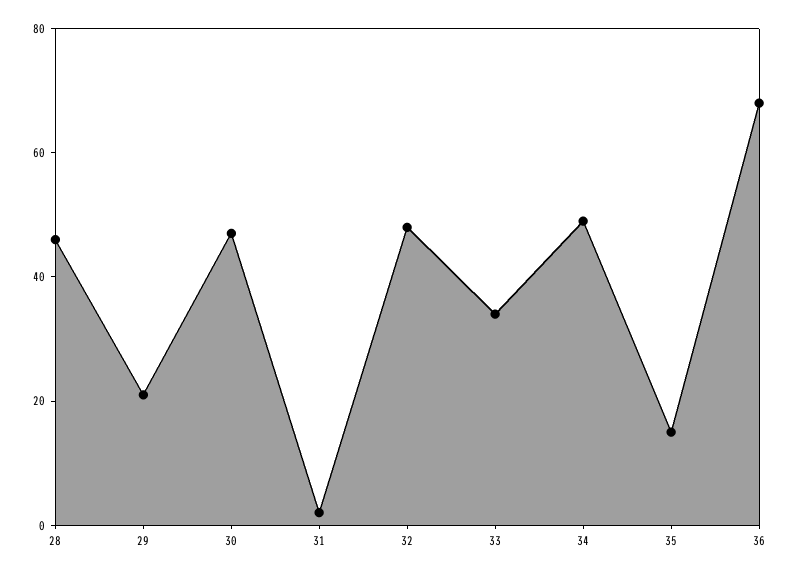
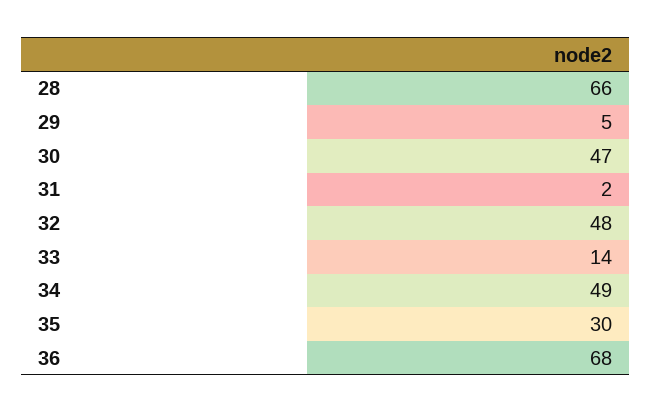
28: 45 -> 66
29: 20 -> 5
33: 35 -> 14
35: 15 -> 30

